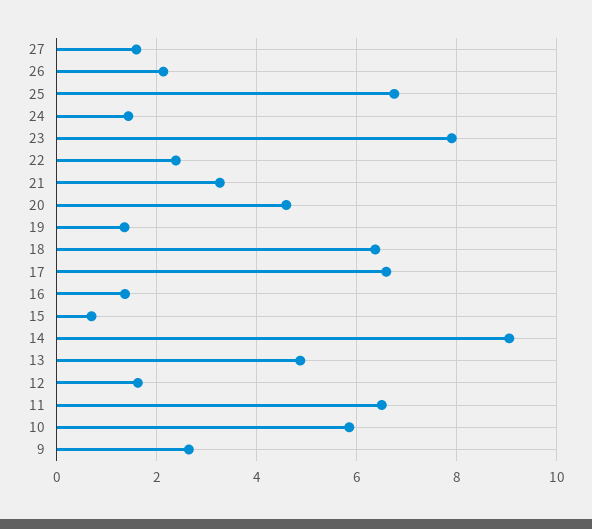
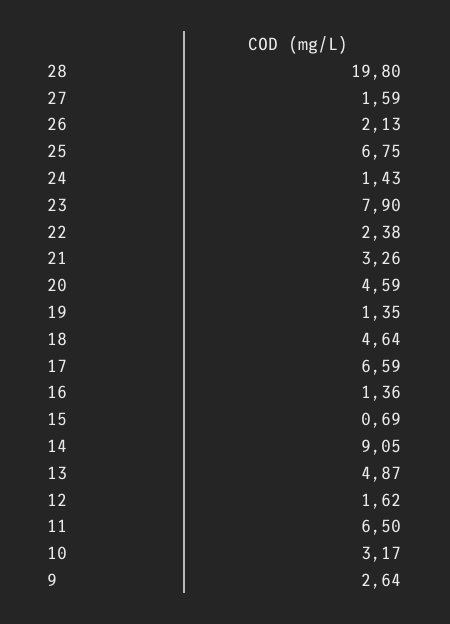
18: 6.4 -> 4.64
10: 5.8 -> 3.17
28: none -> 19.8

